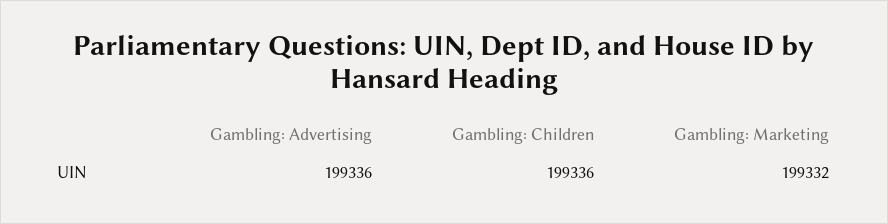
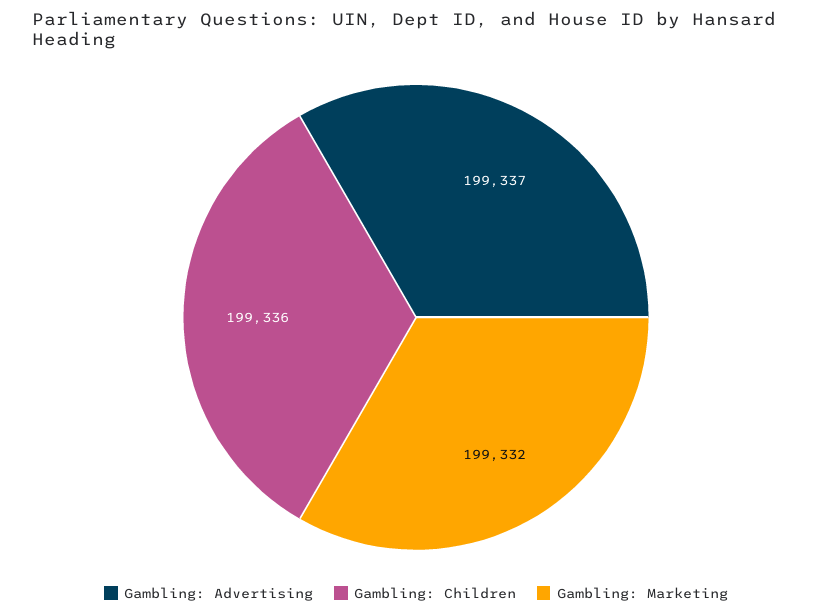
Gambling: Advertising: 199336 -> 199337

